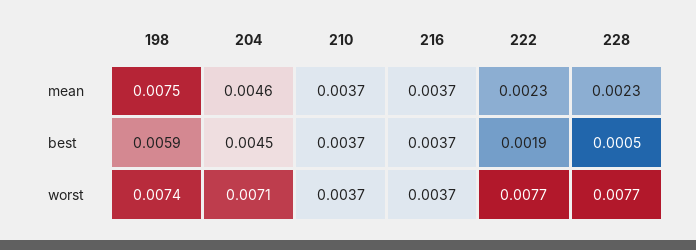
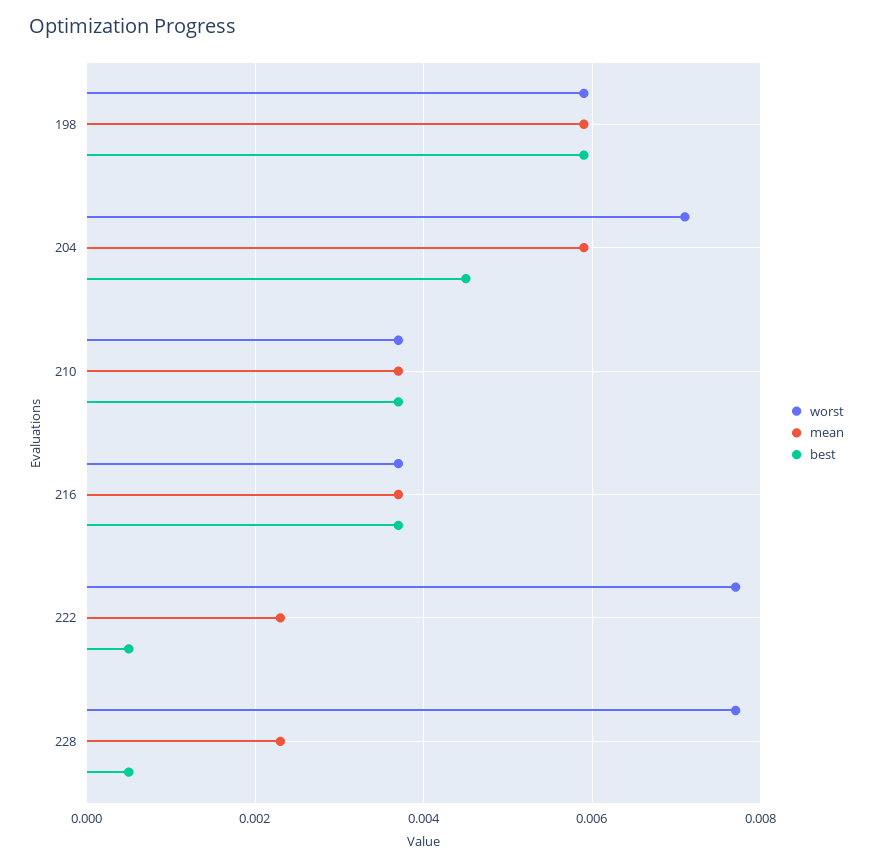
mean, 198: 0.0075 -> 0.006
mean, 204: 0.0046 -> 0.006
best, 222: 0.0019 -> 0.0005
worst, 198: 0.0074 -> 0.006

